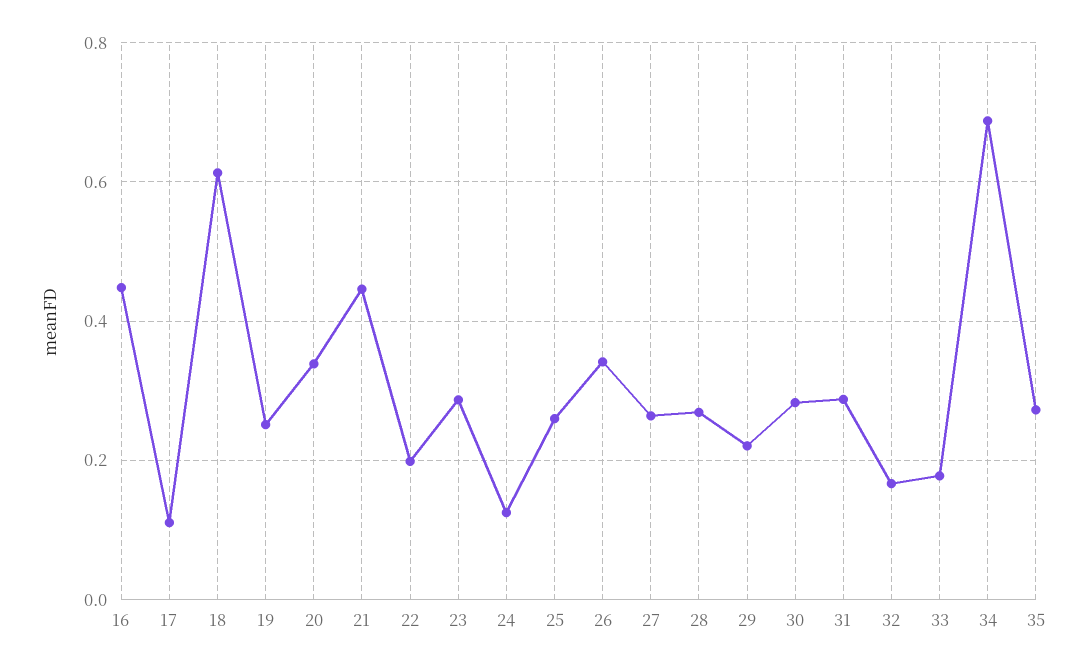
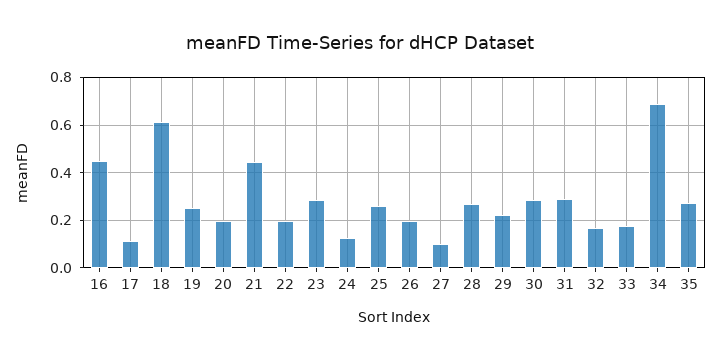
20: 0.34 -> 0.2
26: 0.34 -> 0.2
27: 0.26 -> 0.1

